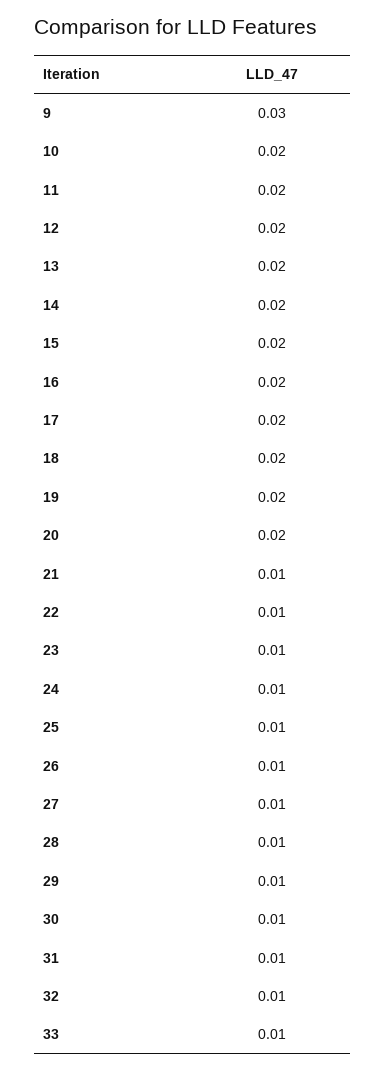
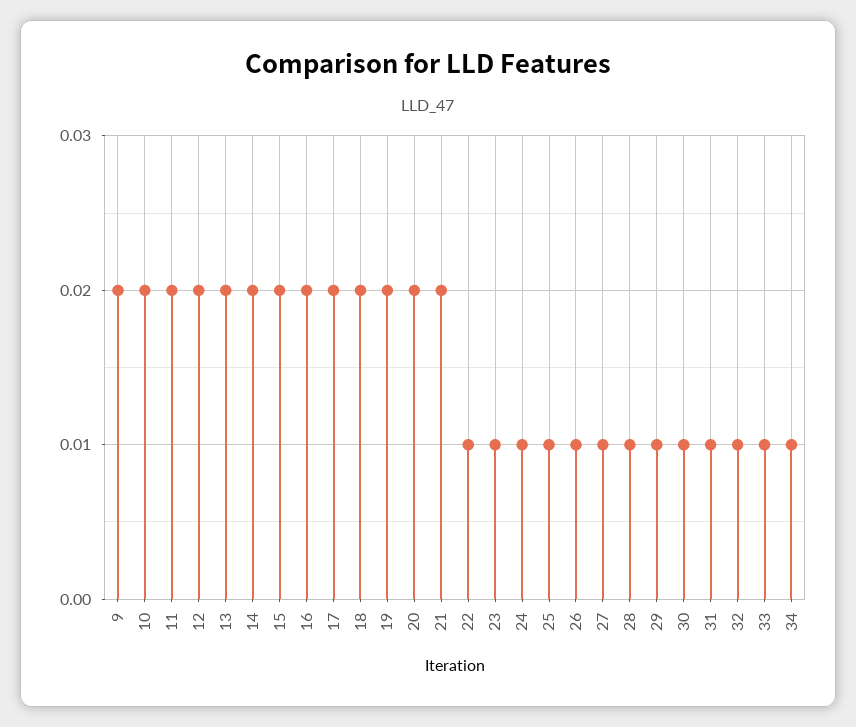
9: 0.03 -> 0.02
21: 0.01 -> 0.02
34: none -> 0.01

